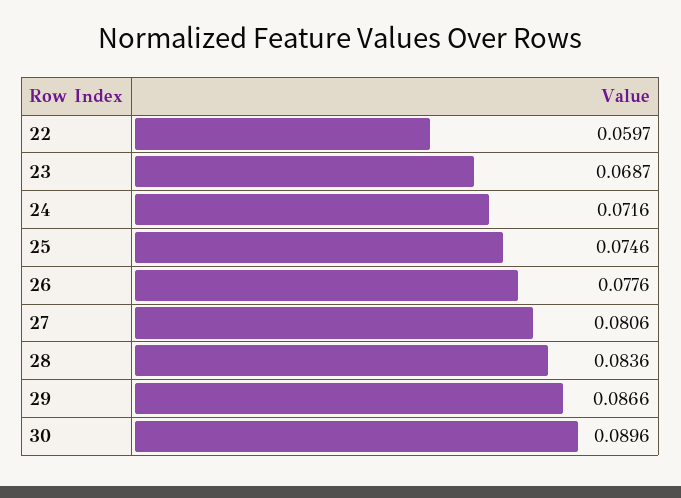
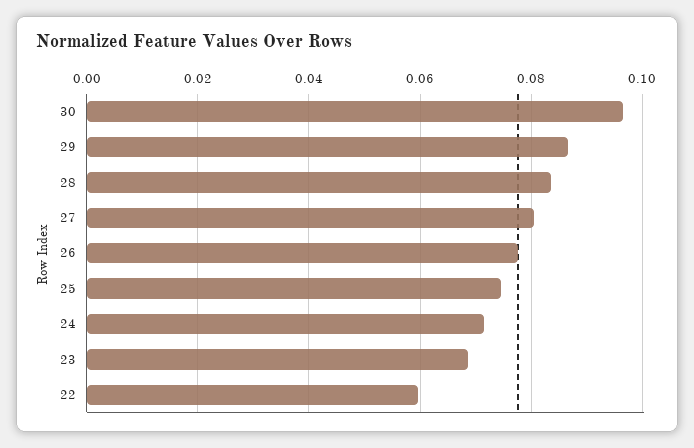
30: 0.0896 -> 0.096

